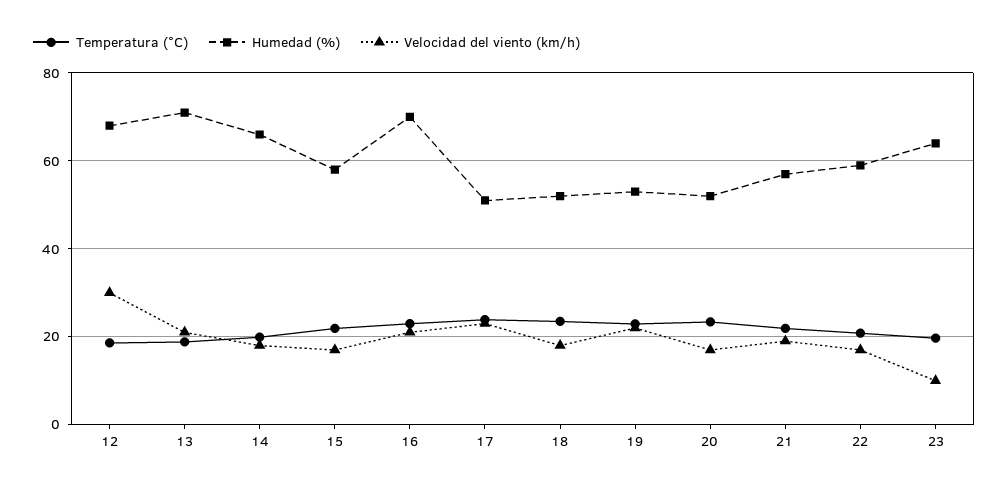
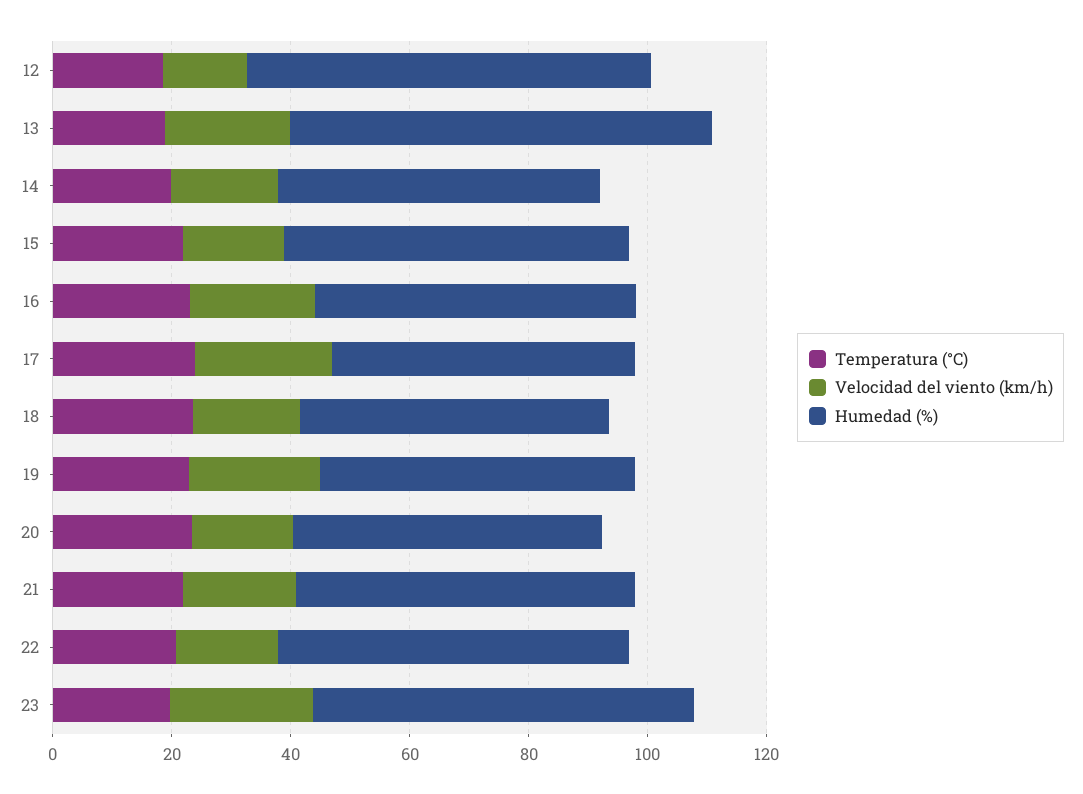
Velocidad del viento (km/h), 12: 30 -> 15
Humedad (%), 14: 66 -> 55
Humedad (%), 16: 70 -> 55
Velocidad del viento (km/h), 23: 10 -> 25

